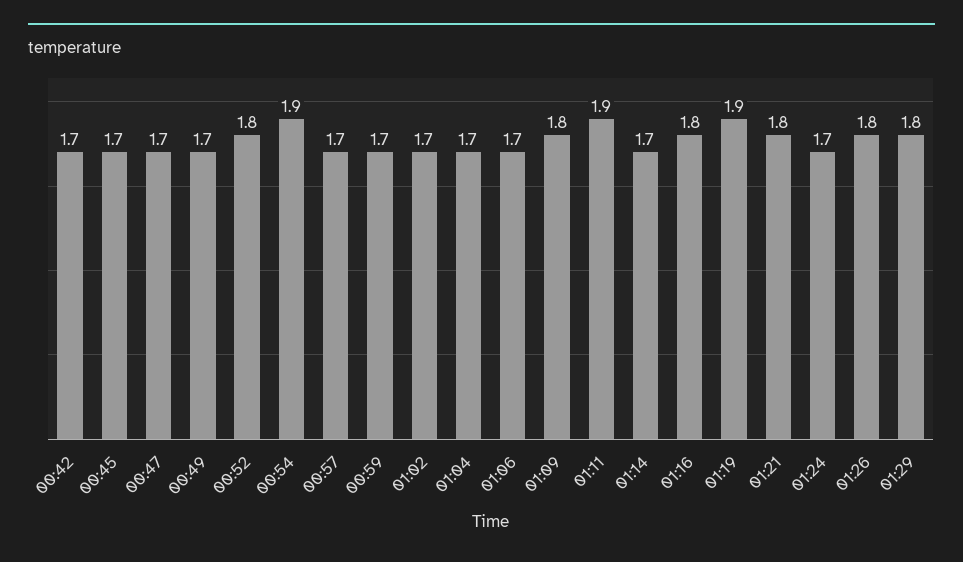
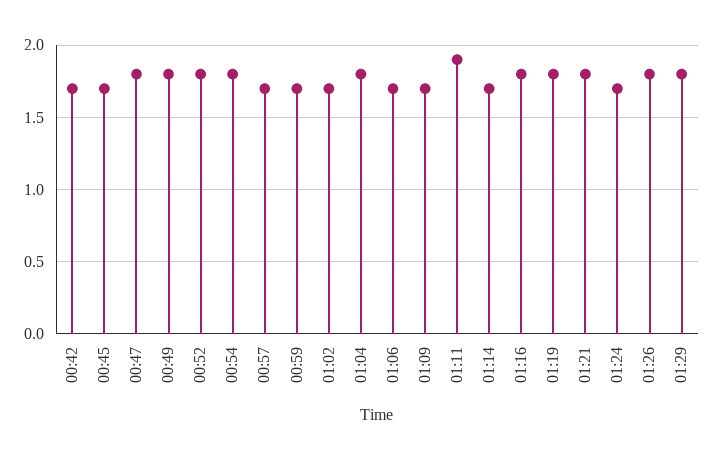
00:47: 1.7 -> 1.8
00:49: 1.7 -> 1.8
00:54: 1.9 -> 1.8
01:04: 1.7 -> 1.8
01:09: 1.8 -> 1.7
01:19: 1.9 -> 1.8

